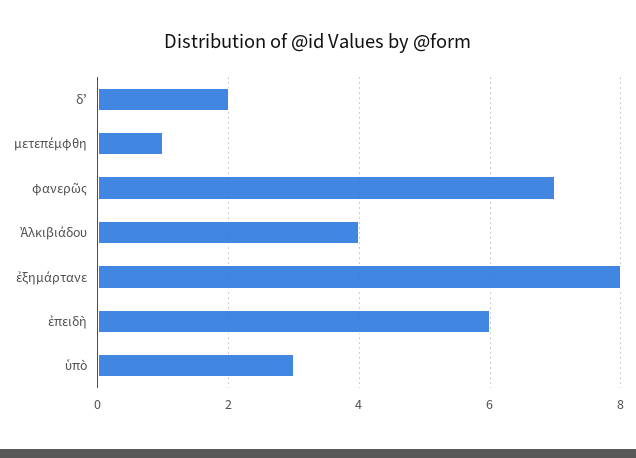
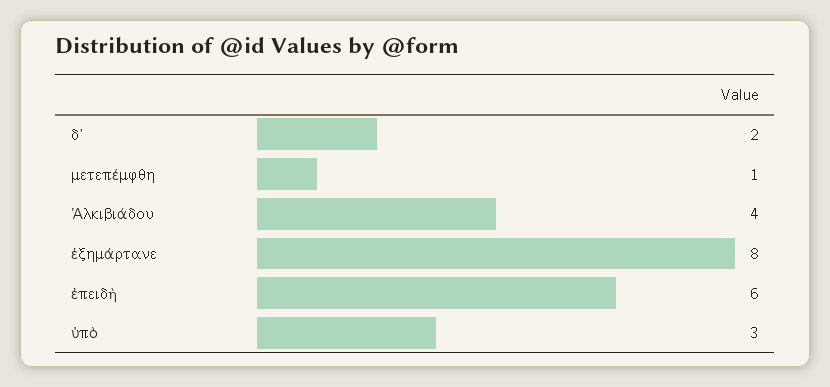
φανερῶς: 7 -> none

